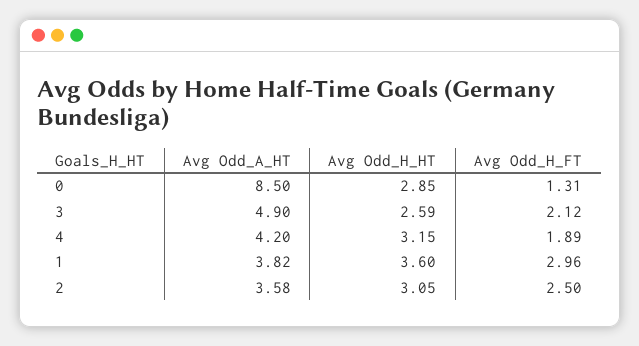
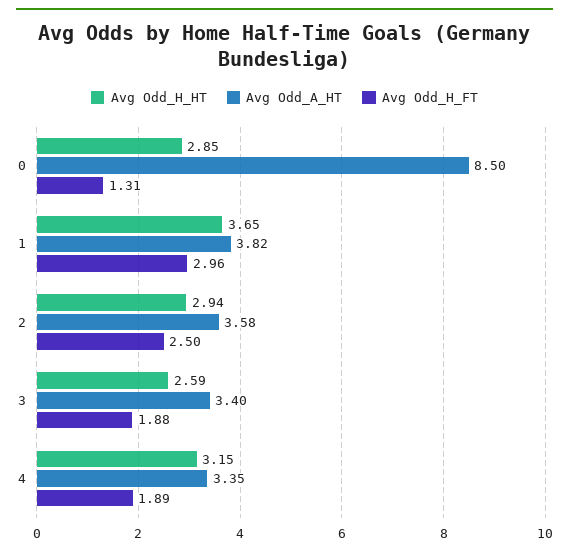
Avg Odd_A_HT, 3: 4.9 -> 3.4
Avg Odd_H_FT, 3: 2.12 -> 1.88
Avg Odd_A_HT, 4: 4.2 -> 3.35
Avg Odd_H_HT, 1: 3.6 -> 3.65
Avg Odd_H_HT, 2: 3.05 -> 2.94

